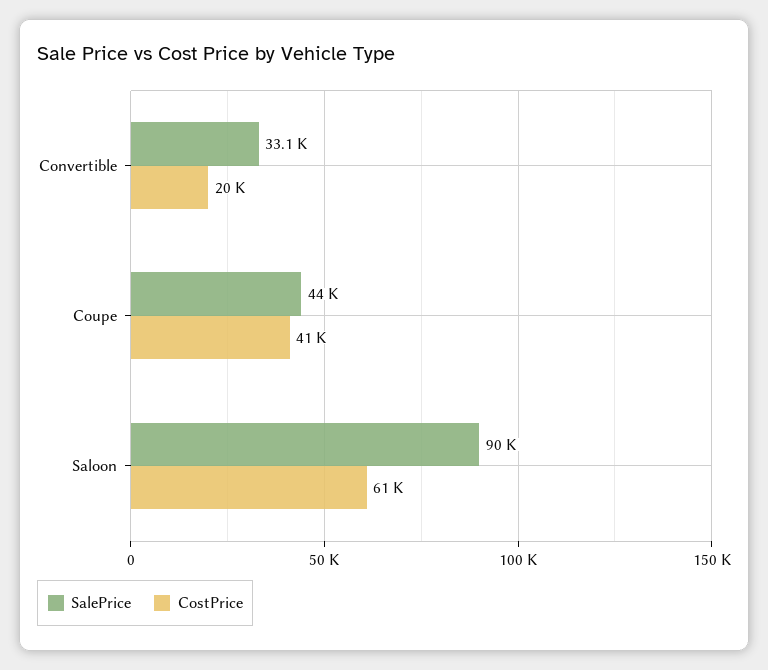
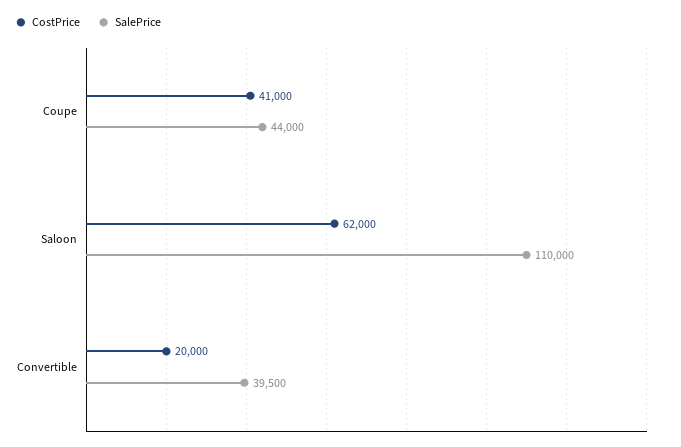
SalePrice, Convertible: 33100 -> 39500
SalePrice, Saloon: 90000 -> 110000
CostPrice, Saloon: 61000 -> 62000

